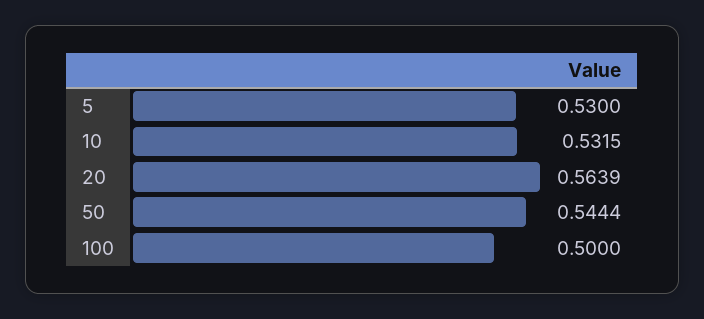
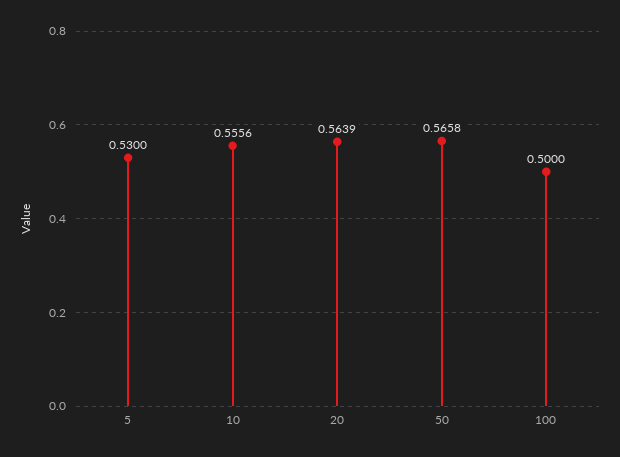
10: 0.5315 -> 0.5556
50: 0.5444 -> 0.5658

